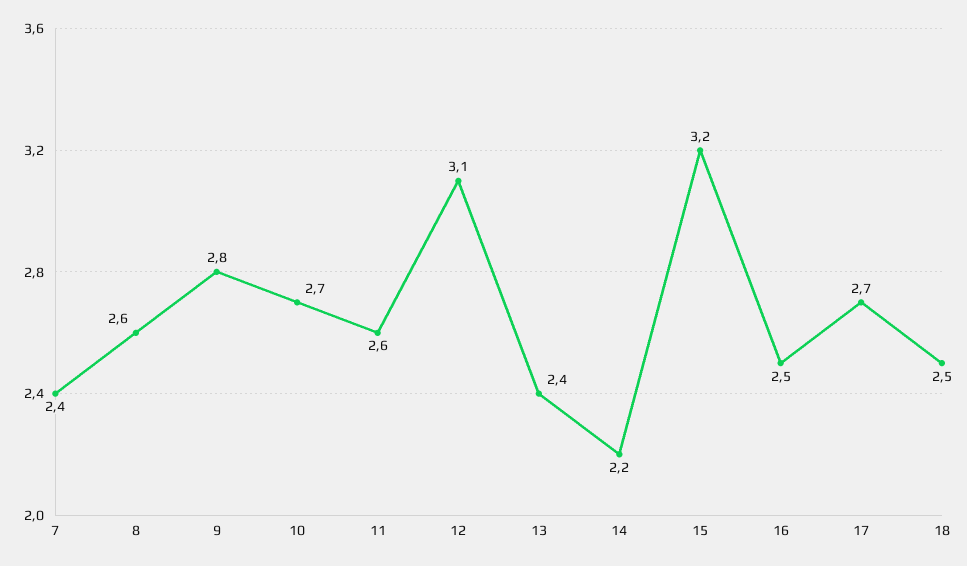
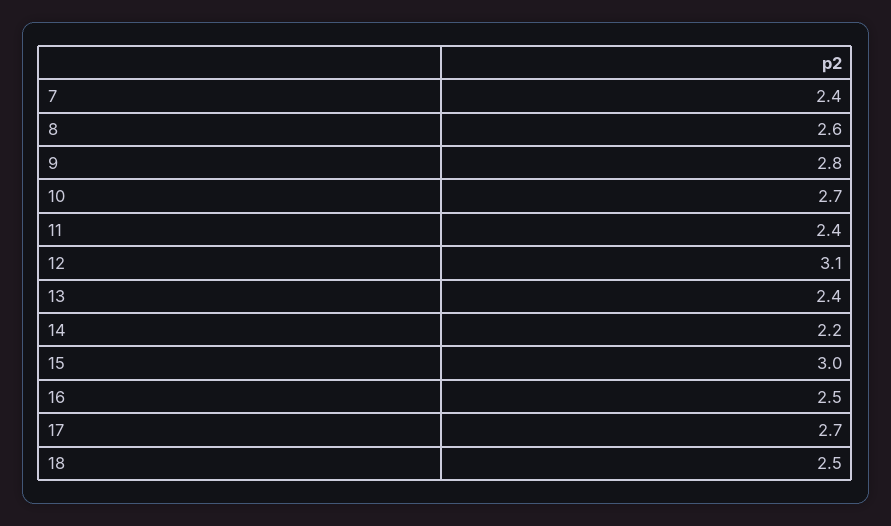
11: 2.6 -> 2.4
15: 3.2 -> 3

